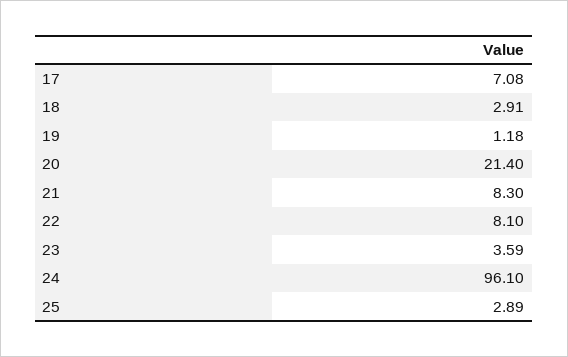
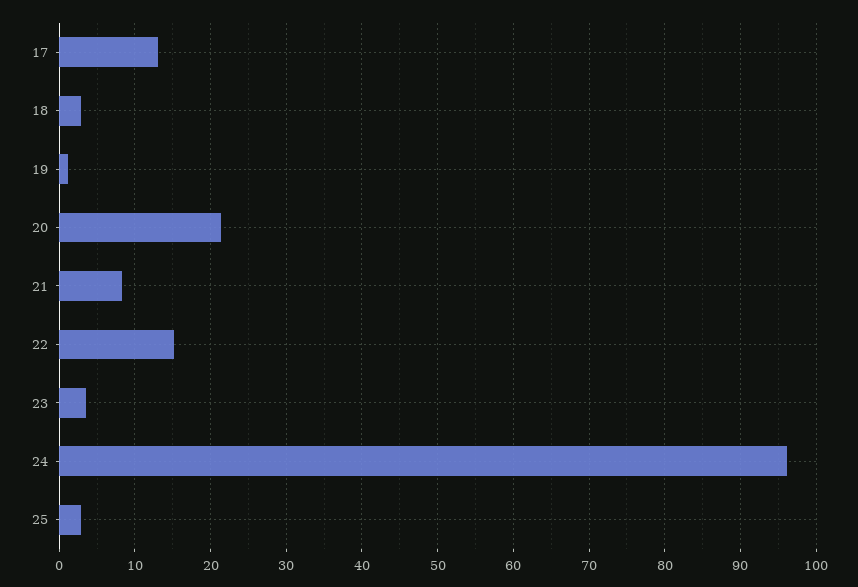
17: 7.08 -> 13
22: 8.1 -> 15

